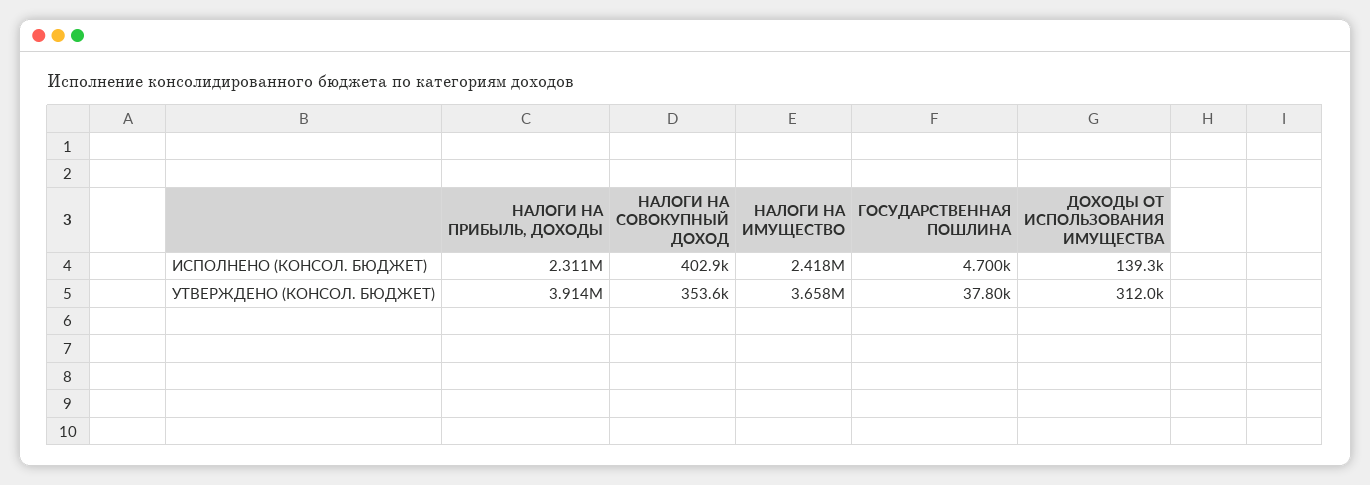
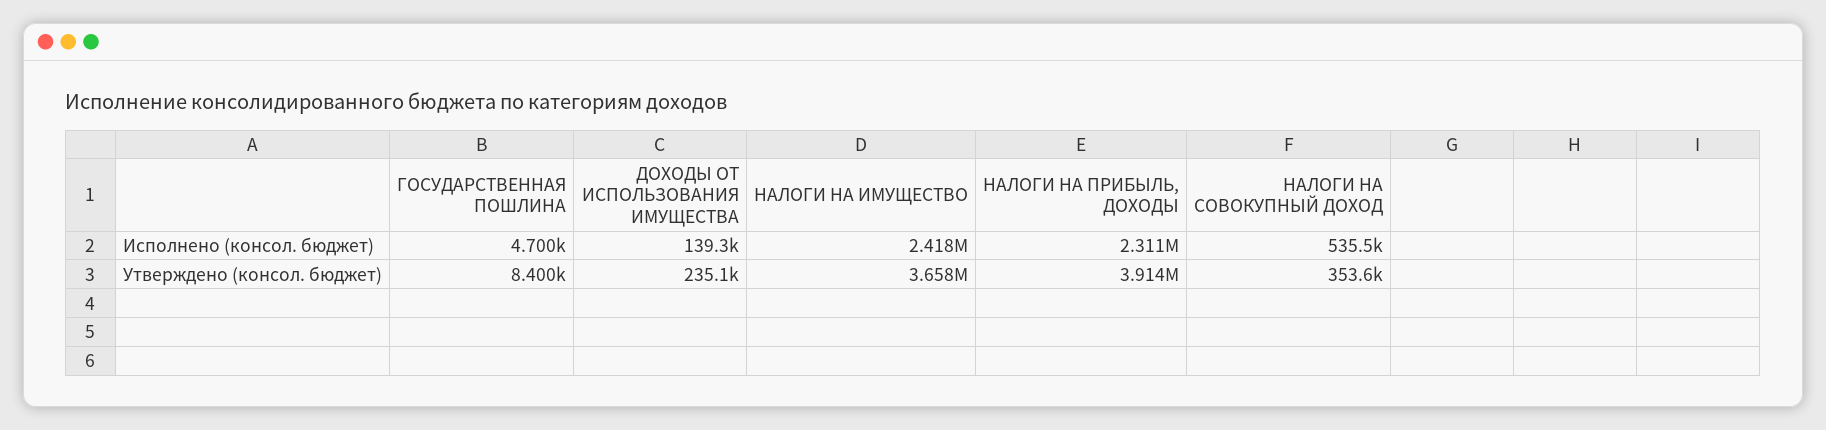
НАЛОГИ НА СОВОКУПНЫЙ ДОХОД, ИСПОЛНЕНО (КОНСОЛ. БЮДЖЕТ): 402900 -> 535500
ГОСУДАРСТВЕННАЯ ПОШЛИНА, УТВЕРЖДЕНО (КОНСОЛ. БЮДЖЕТ): 37800 -> 8400
ДОХОДЫ ОТ ИСПОЛЬЗОВАНИЯ ИМУЩЕСТВА, УТВЕРЖДЕНО (КОНСОЛ. БЮДЖЕТ): 312000 -> 235100

